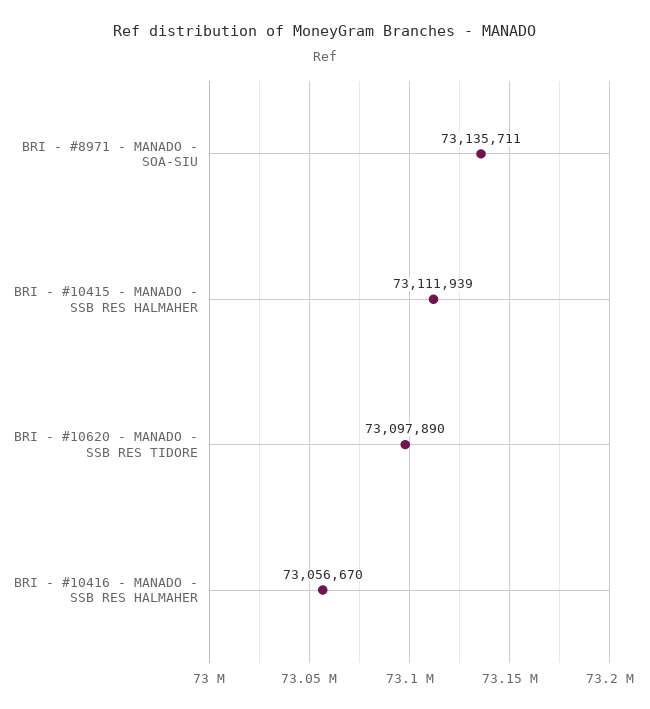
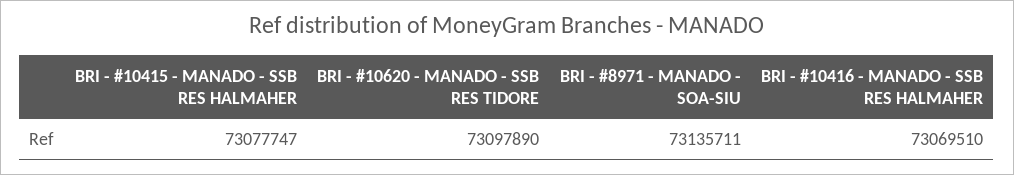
BRI - #10415 - MANADO - SSB RES HALMAHER: 73111939 -> 73077747
BRI - #10416 - MANADO - SSB RES HALMAHER: 73056670 -> 73069510

